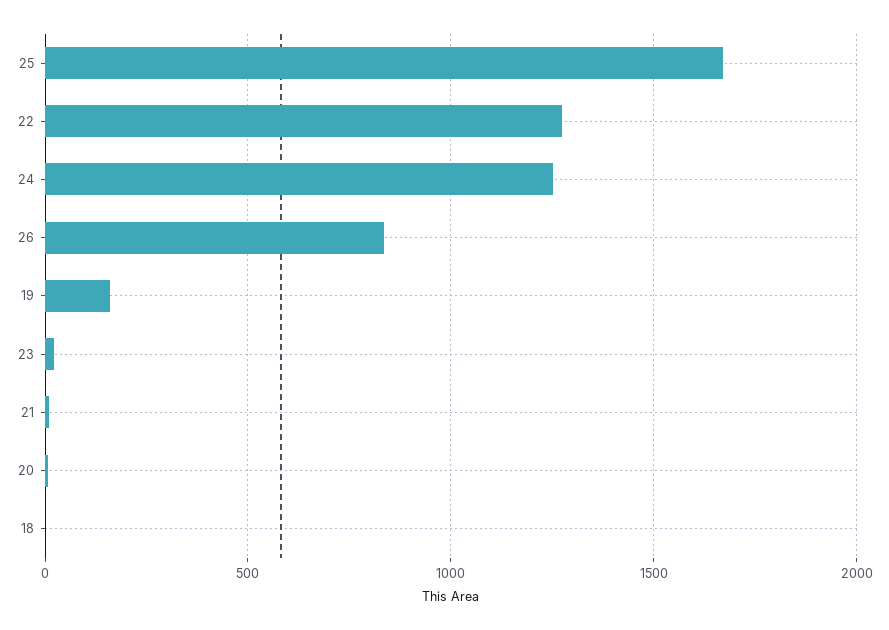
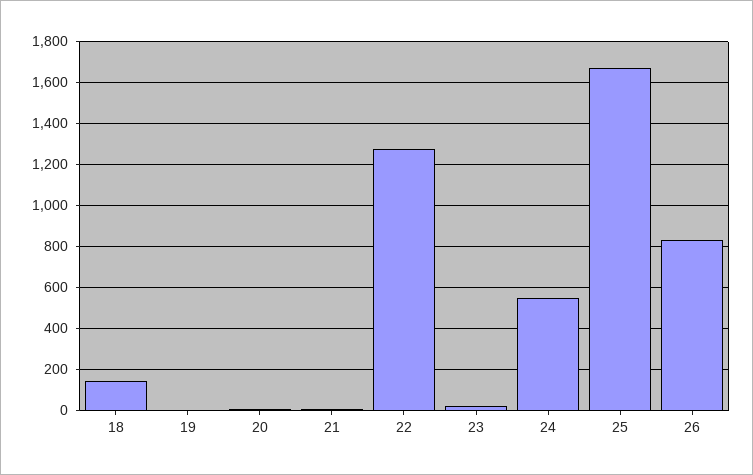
24: 1250 -> 550
19: 150 -> 0
18: 0 -> 150

